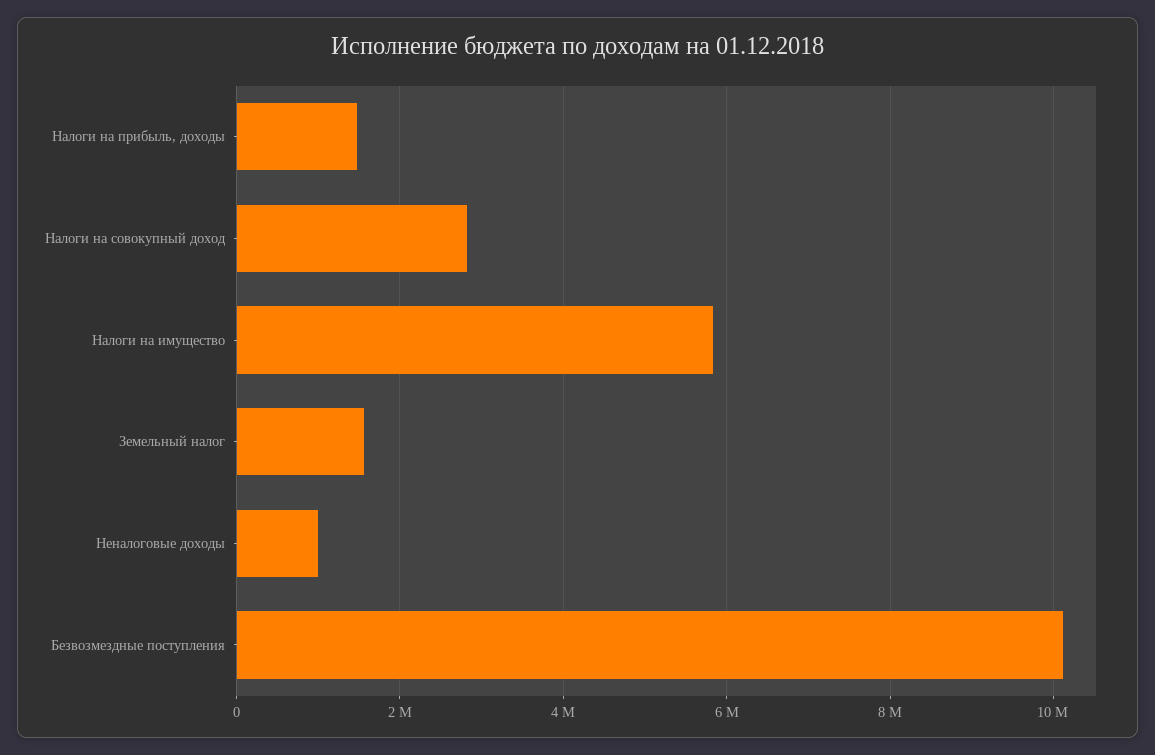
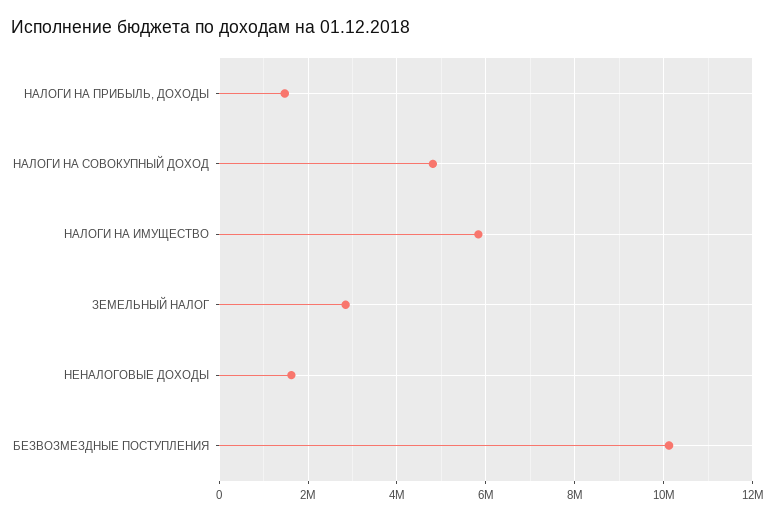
Налоги на совокупный доход: 2800000 -> 4800000
Земельный налог: 1600000 -> 2800000
Неналоговые доходы: 1000000 -> 1600000

